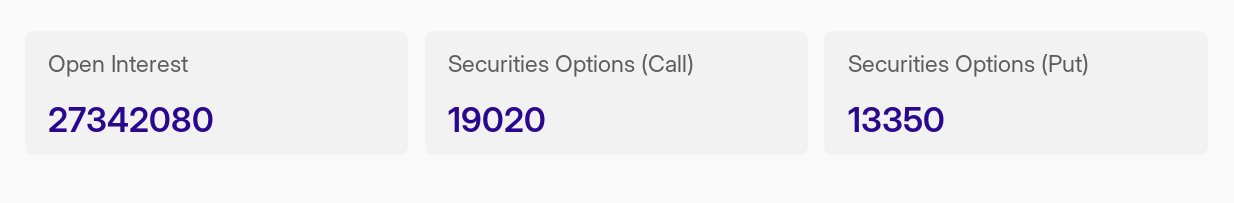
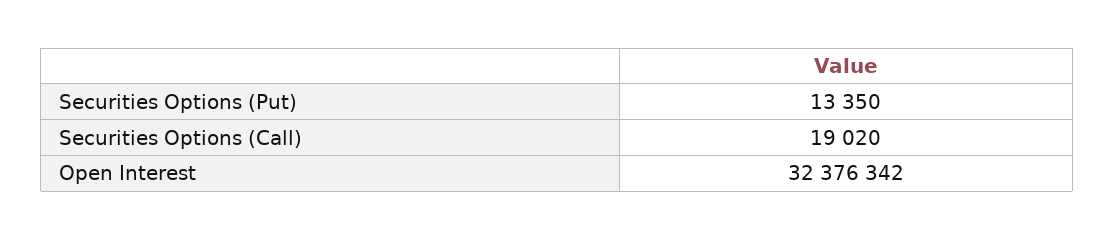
Open Interest: 27342080 -> 32376342

